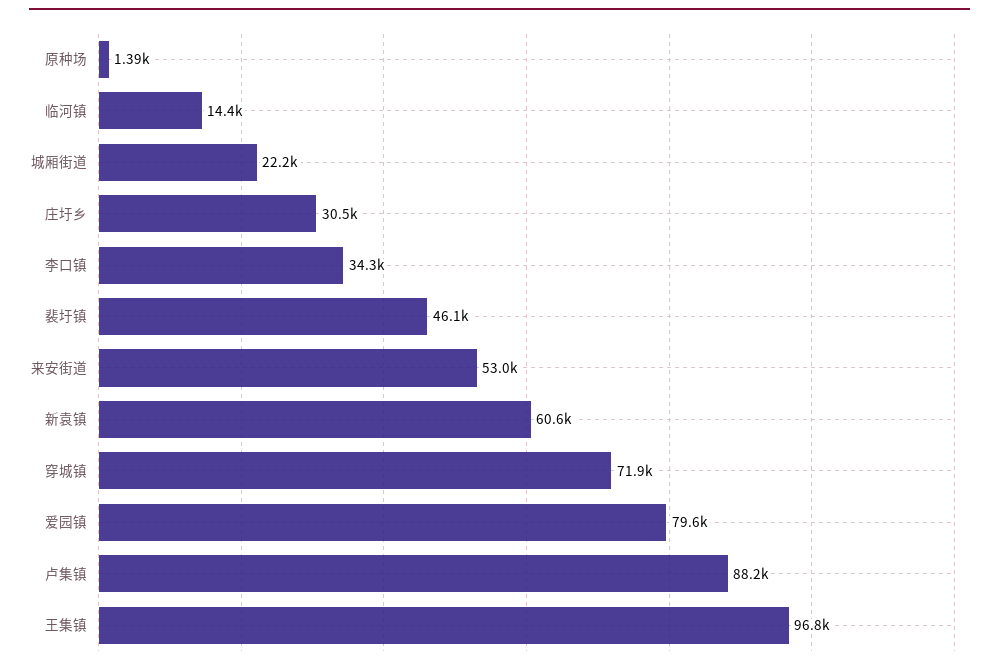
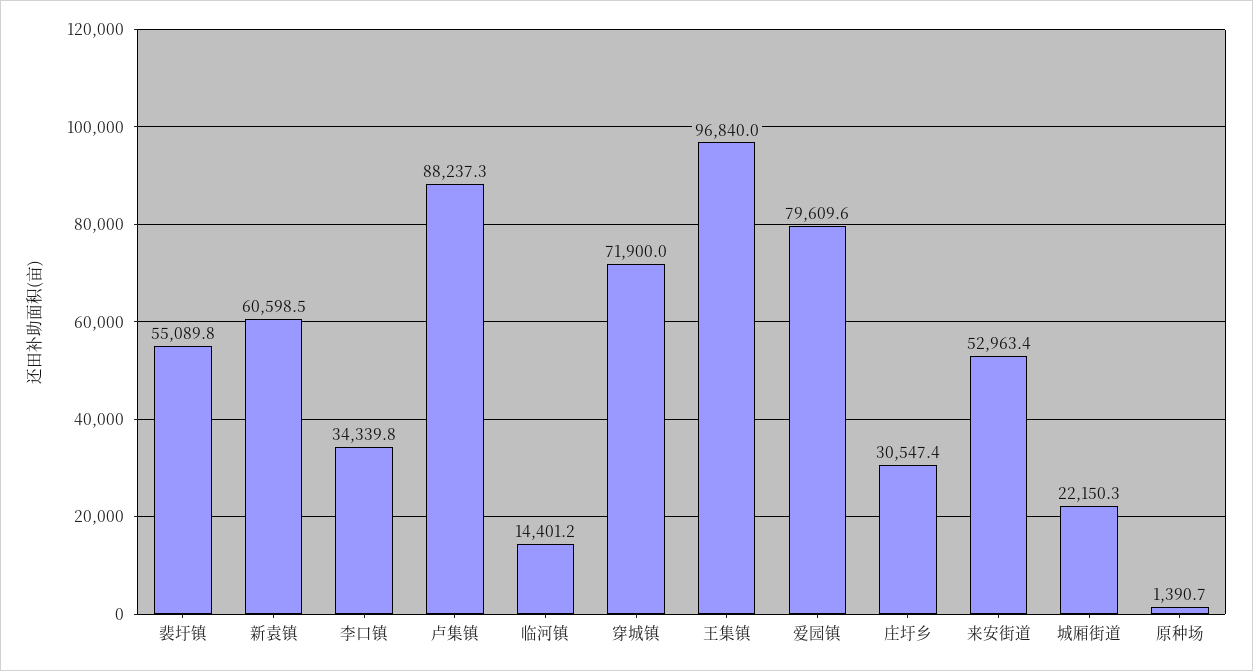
裴圩镇: 46100 -> 55089.8

